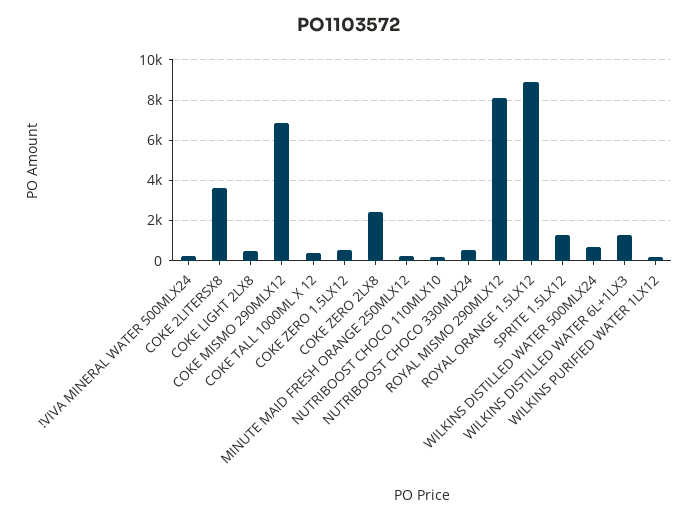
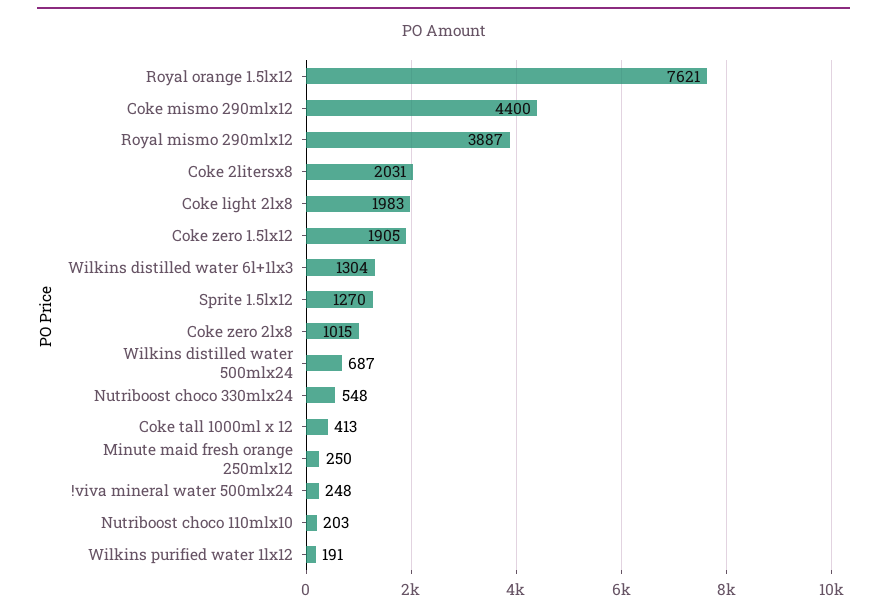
COKE 2LITERSX8: 3500 -> 2031
COKE LIGHT 2LX8: 500 -> 1983
COKE MISMO 290MLX12: 7000 -> 4400
COKE ZERO 1.5LX12: 500 -> 1905
COKE ZERO 2LX8: 2500 -> 1015
ROYAL MISMO 290MLX12: 8000 -> 3887
ROYAL ORANGE 1.5LX12: 9000 -> 7621

